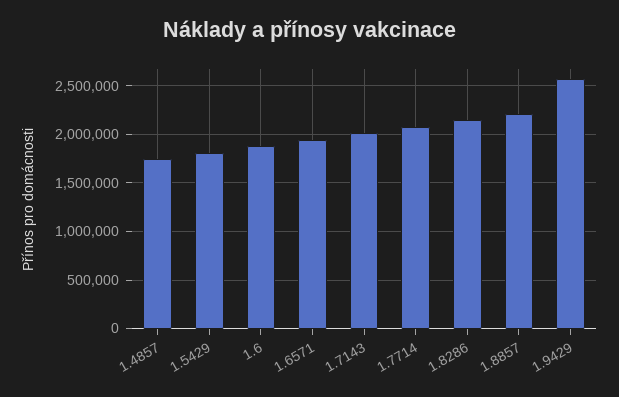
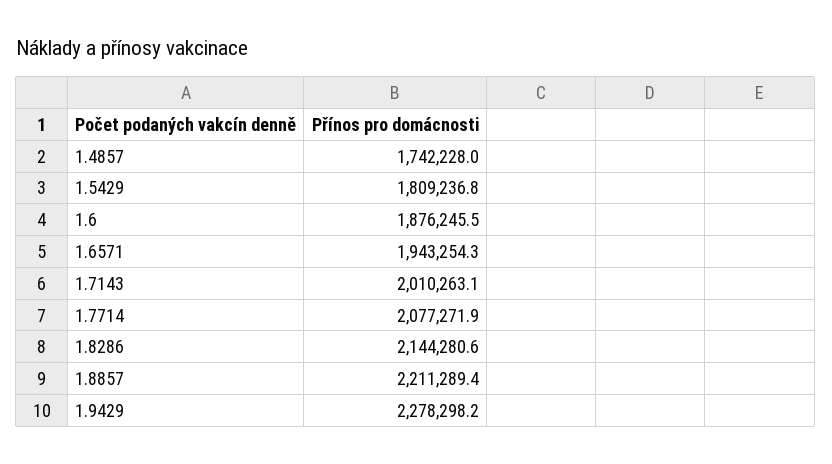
1.9429: 2600000 -> 2278298.2

